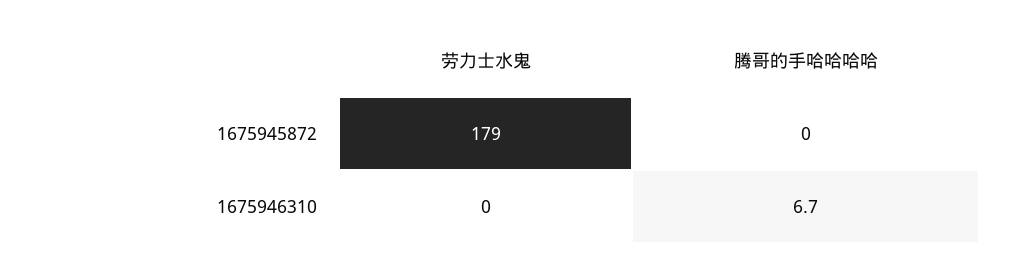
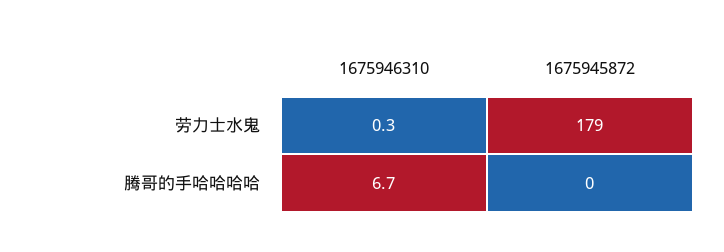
劳力士水鬼, 1675946310: 0 -> 0.3

